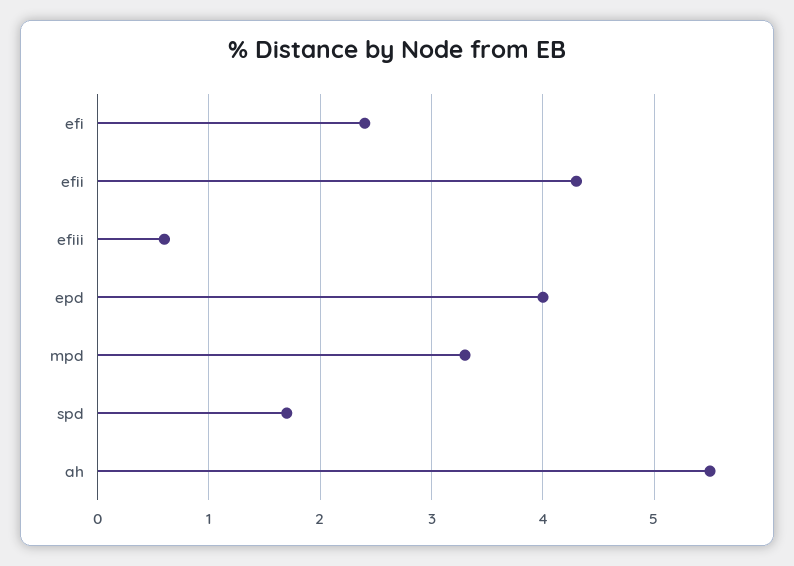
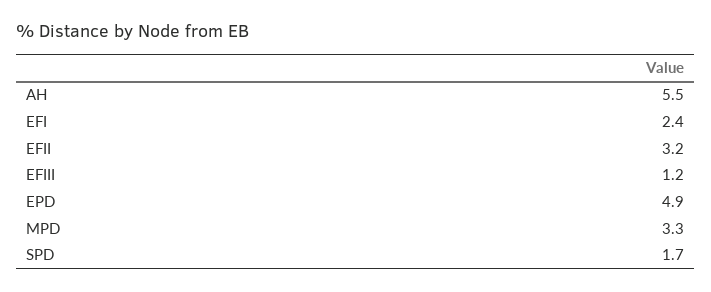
efii: 4.3 -> 3.2
efiii: 0.6 -> 1.2
epd: 4 -> 4.9

